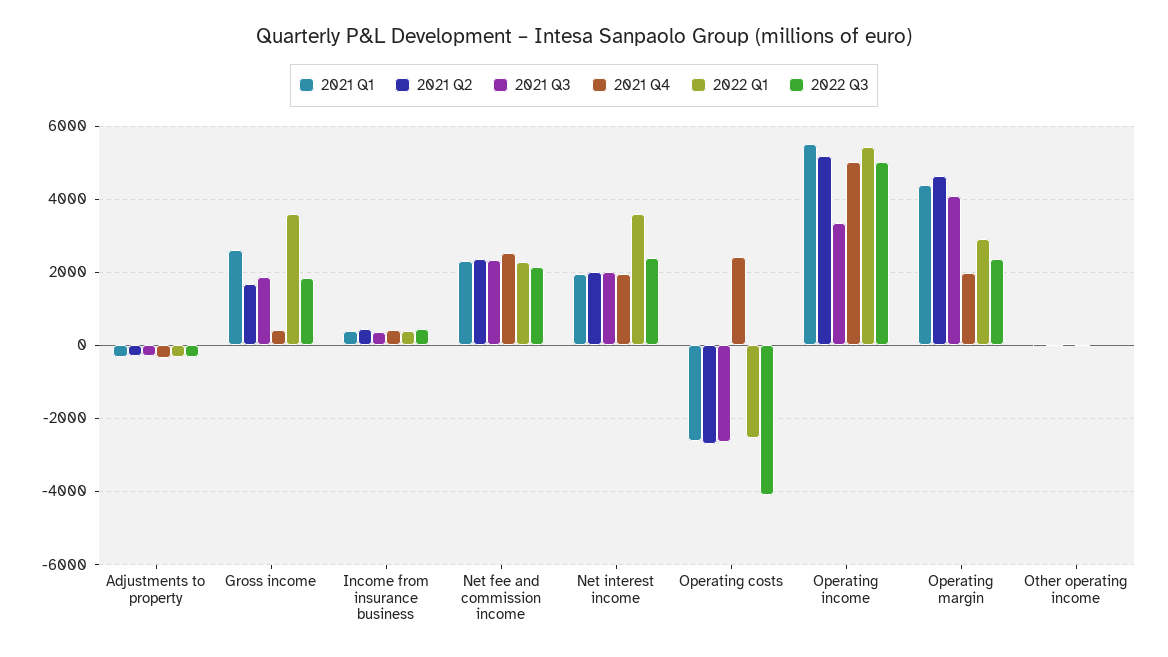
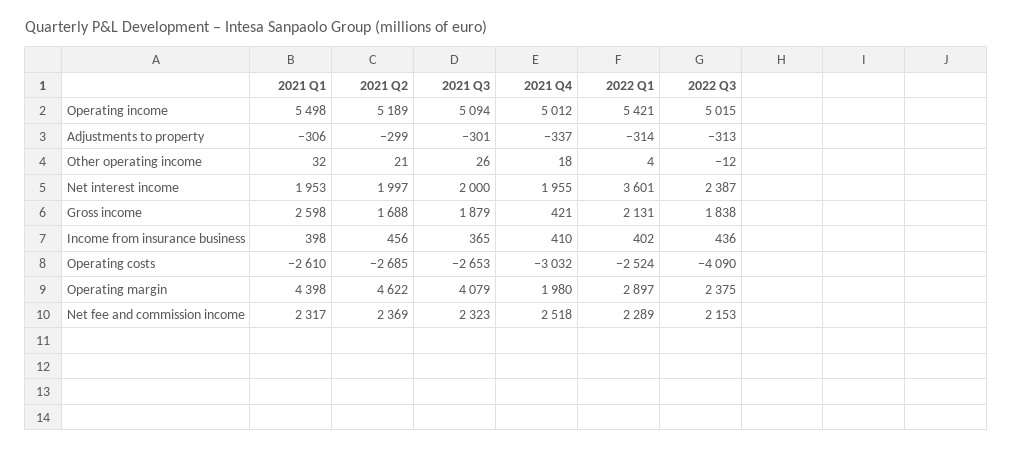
2022 Q1, Gross income: 3600 -> 2131
2021 Q4, Operating costs: 2400 -> -3032
2021 Q3, Operating income: 3400 -> 5094

